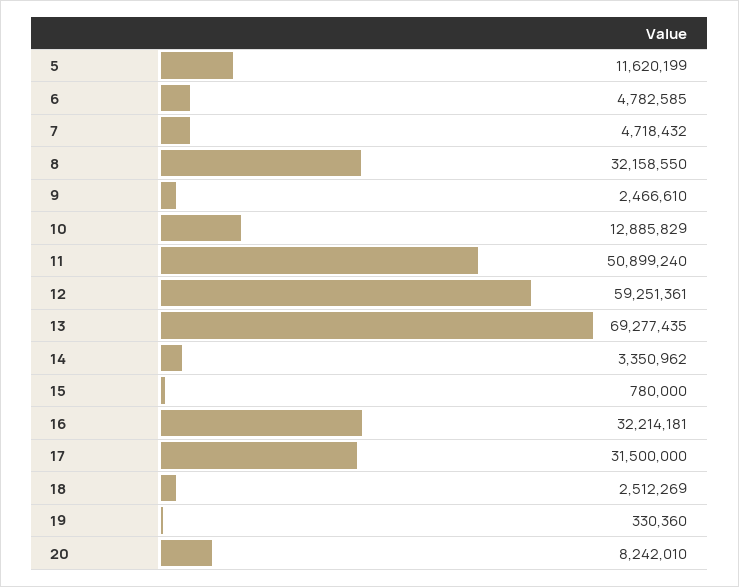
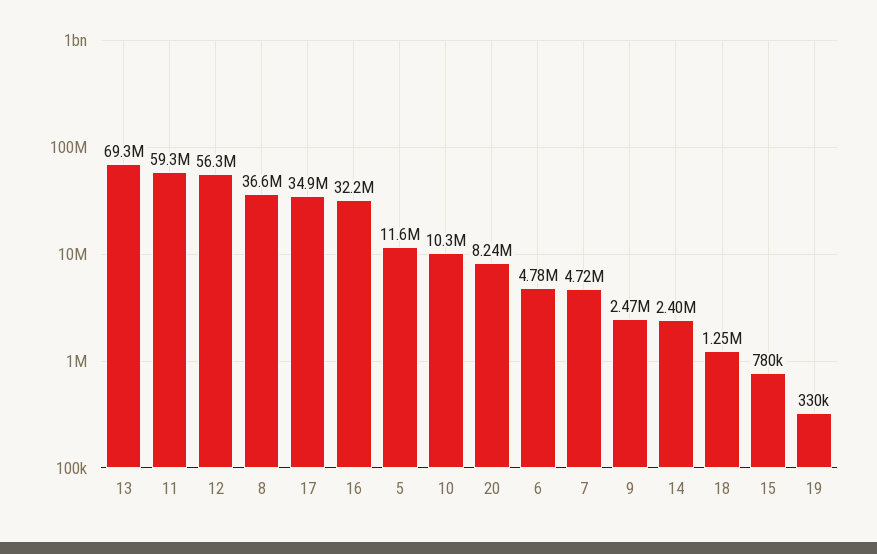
8: 32158550 -> 36600000
10: 12885829 -> 10300000
11: 50899240 -> 59300000
12: 59251361 -> 56300000
14: 3350962 -> 2400000
17: 31500000 -> 34900000
18: 2512269 -> 1250000

